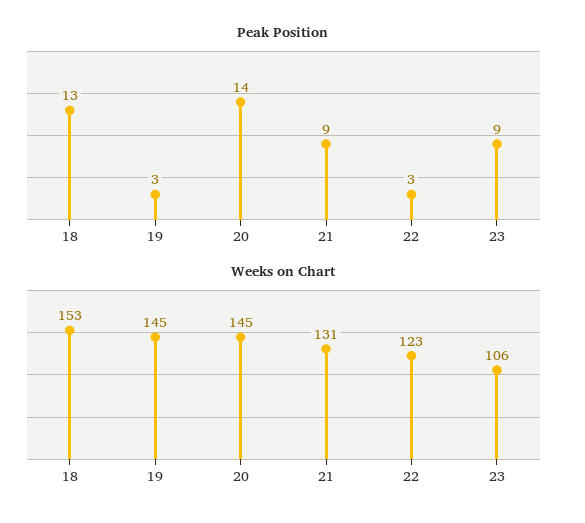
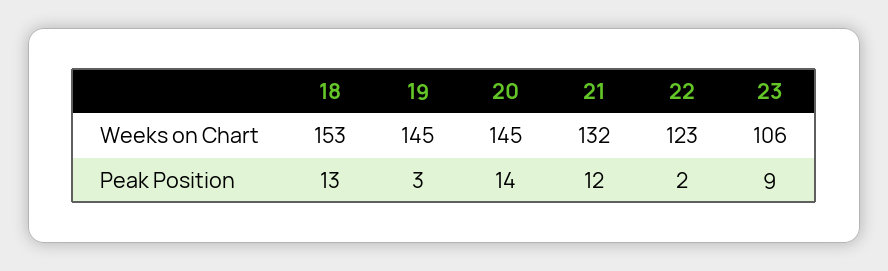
Peak Position, 21: 9 -> 12
Peak Position, 22: 3 -> 2
Weeks on Chart, 21: 131 -> 132

